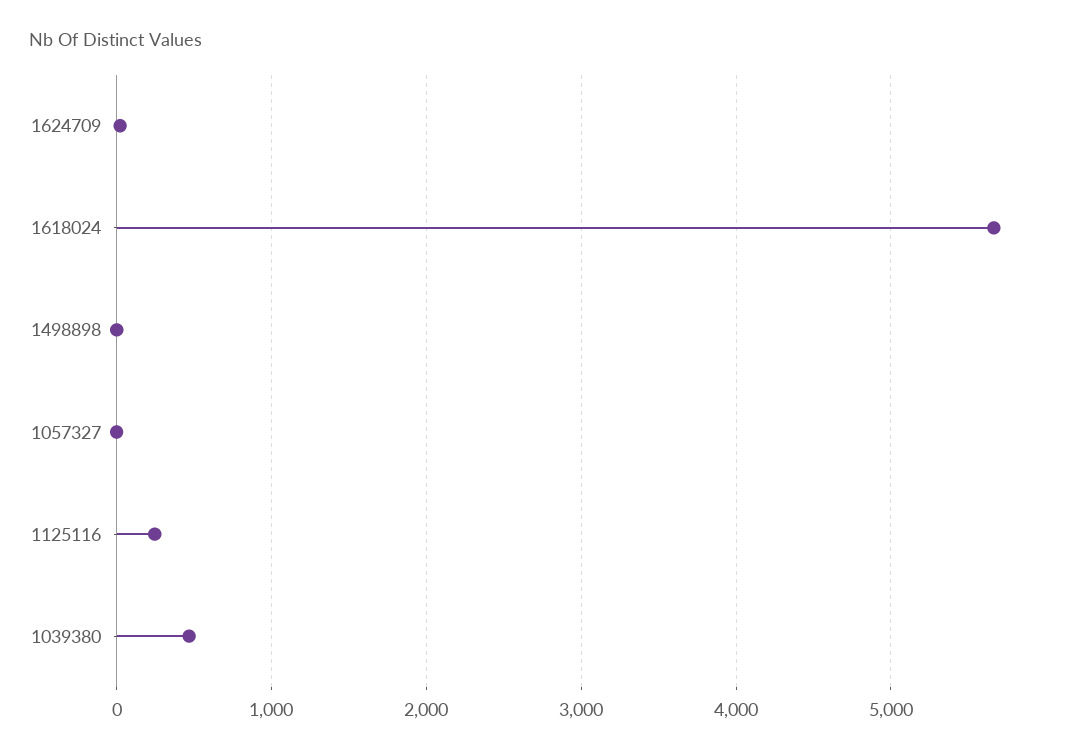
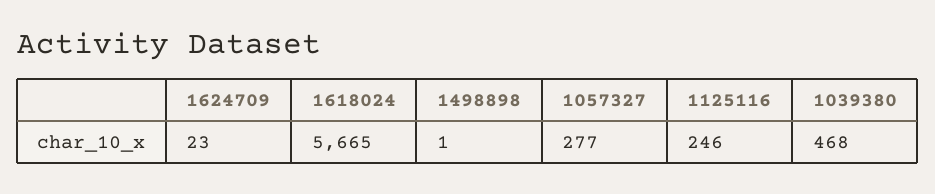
1057327: 0 -> 277

